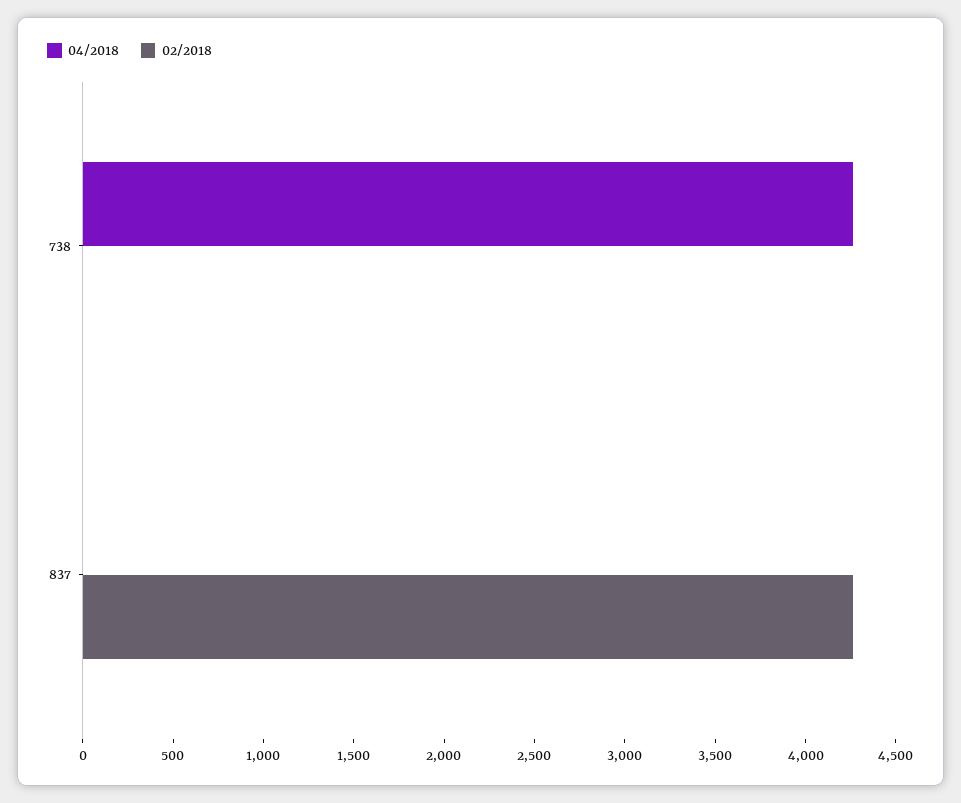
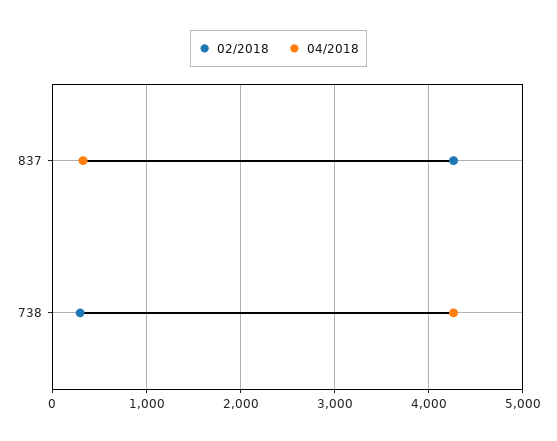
02/2018, 738: 0 -> 300
04/2018, 837: 0 -> 300

